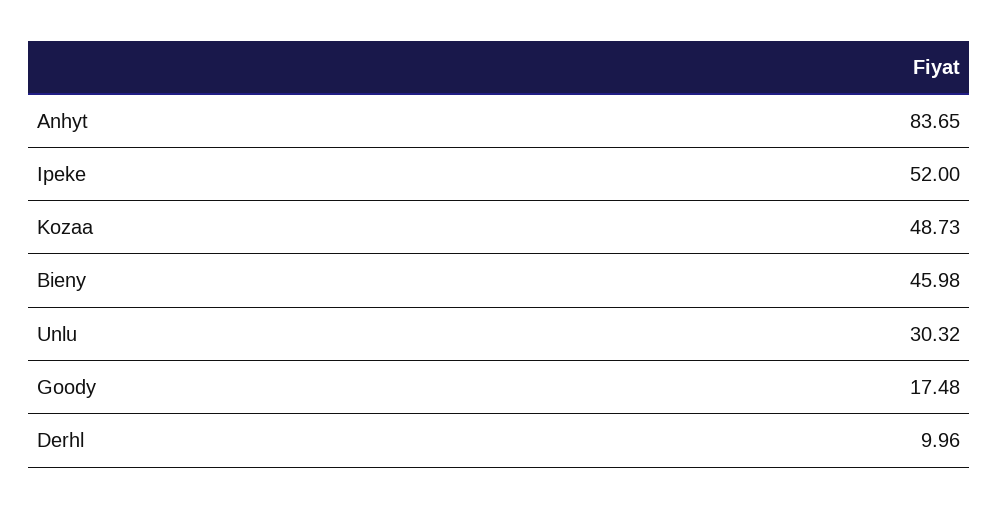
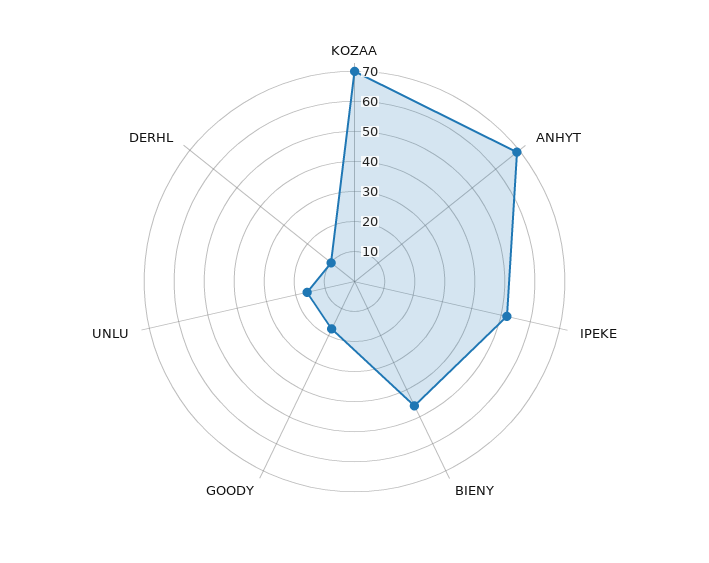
Anhyt: 83.65 -> 70
Kozaa: 48.73 -> 70
Unlu: 30.32 -> 15

